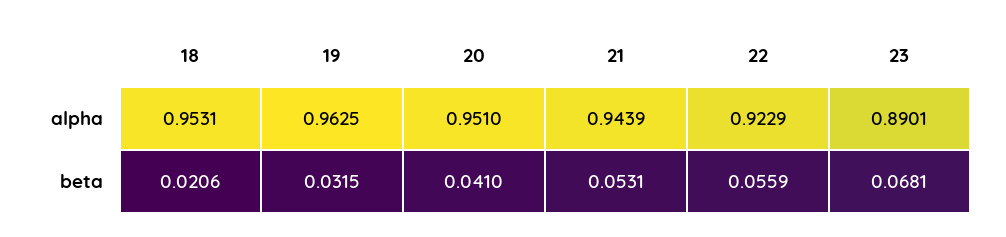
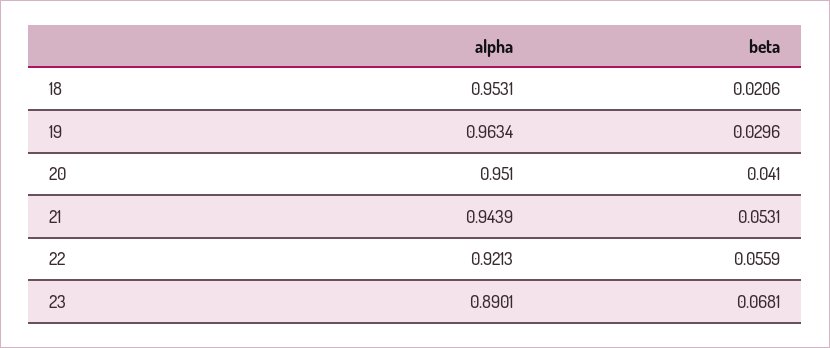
19, alpha: 0.9625 -> 0.9634
22, alpha: 0.9229 -> 0.9213
19, beta: 0.0315 -> 0.0296

